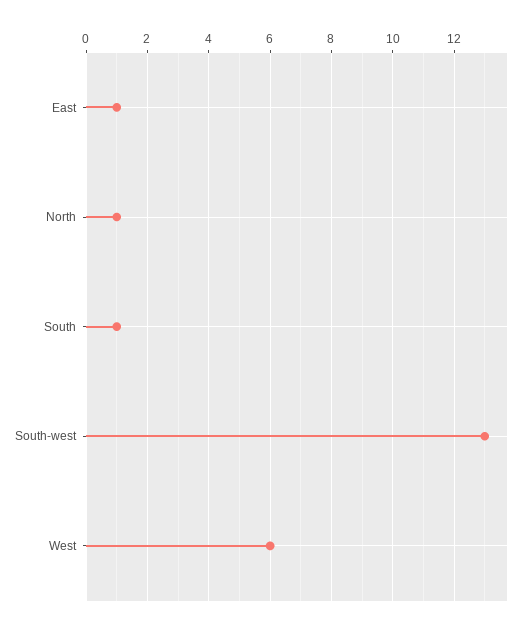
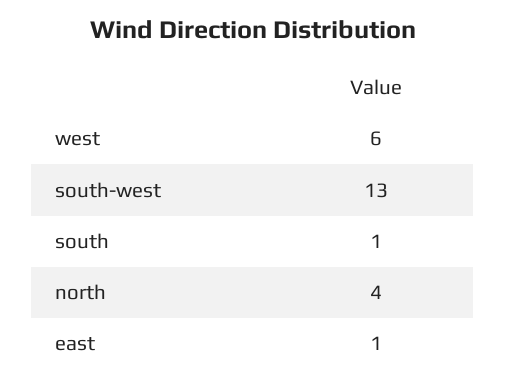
North: 1 -> 4

